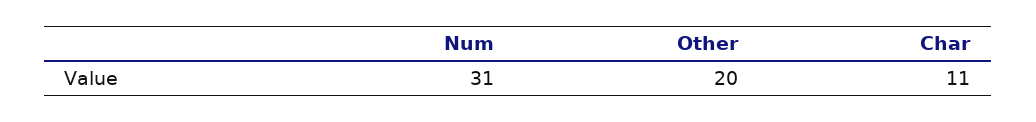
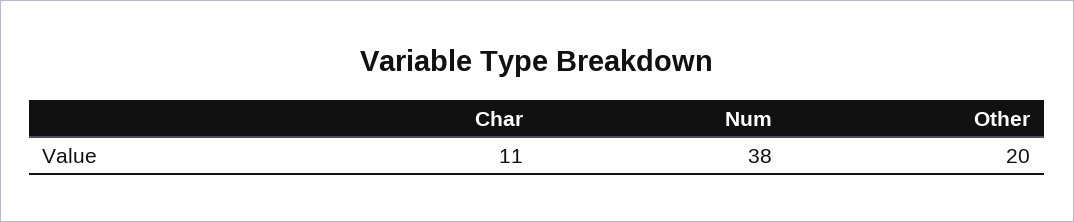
Num: 31 -> 38

